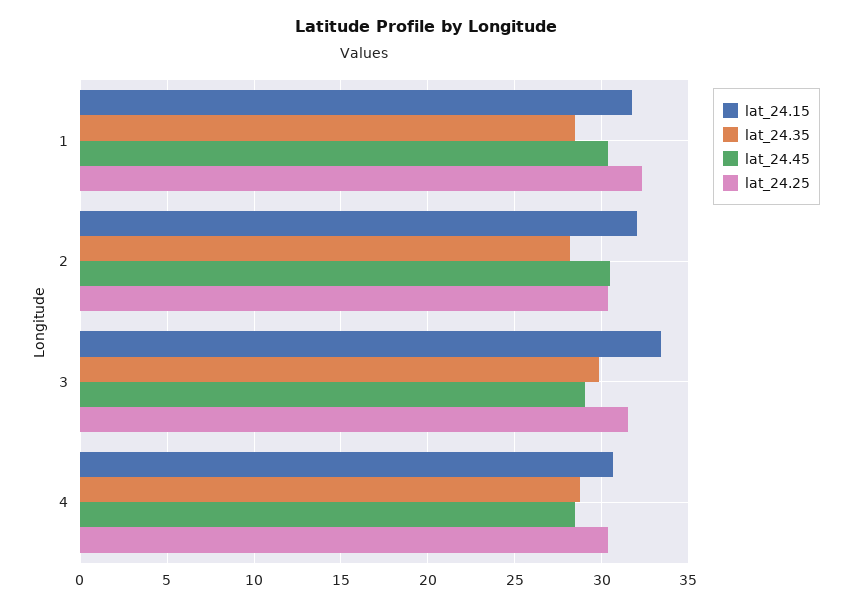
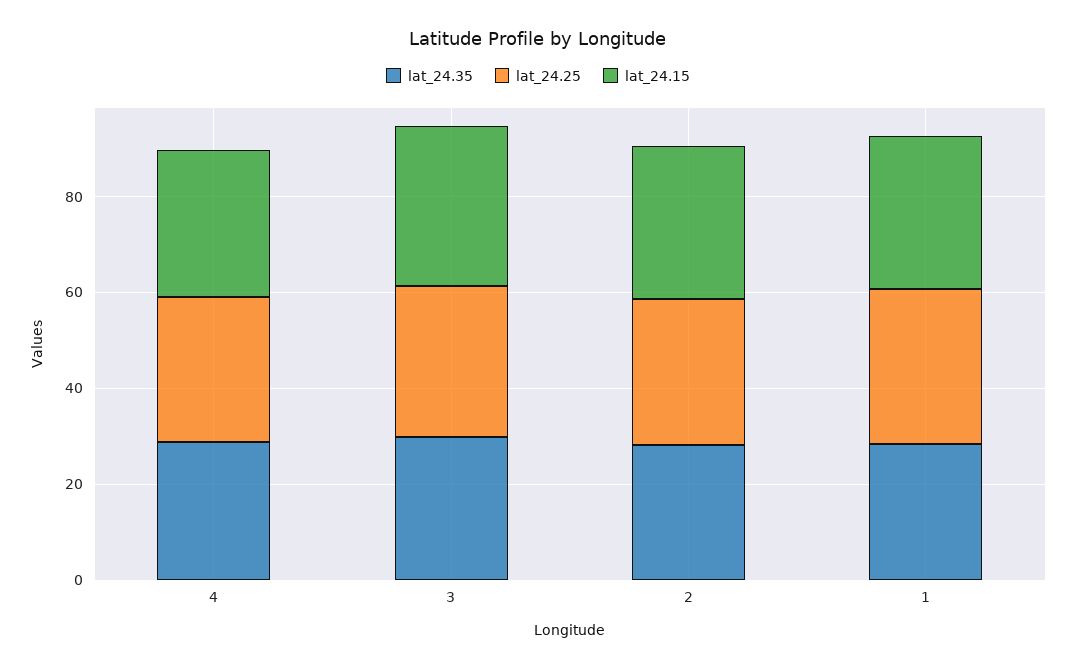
lat_24.45, 1: 30.5 -> none
lat_24.45, 2: 30.5 -> none
lat_24.45, 3: 29 -> none
lat_24.45, 4: 28.5 -> none

